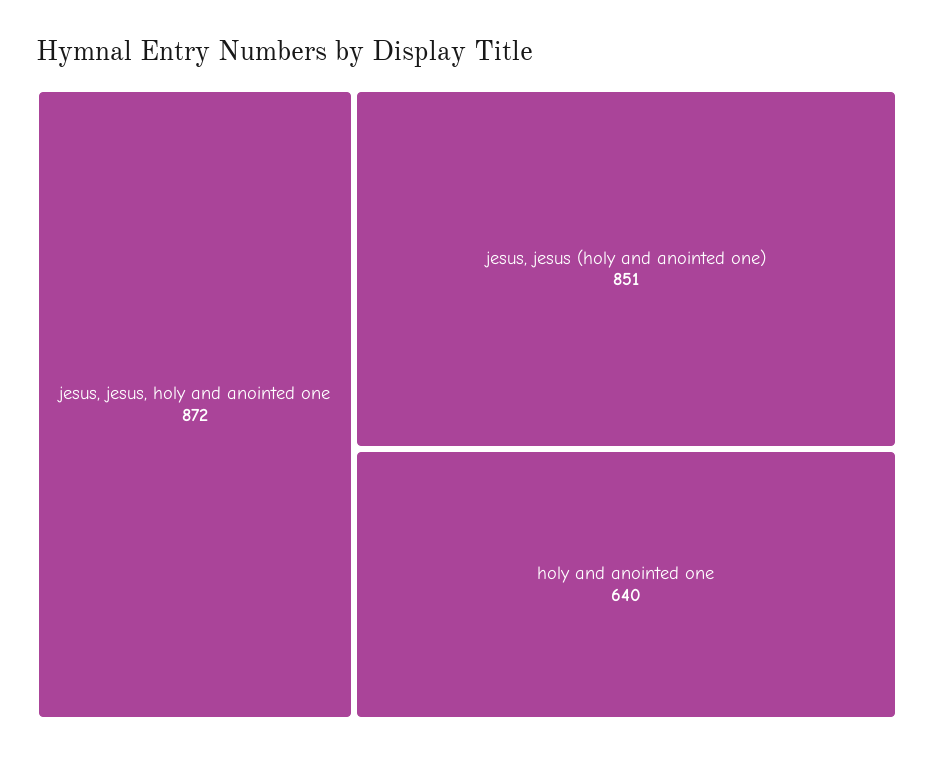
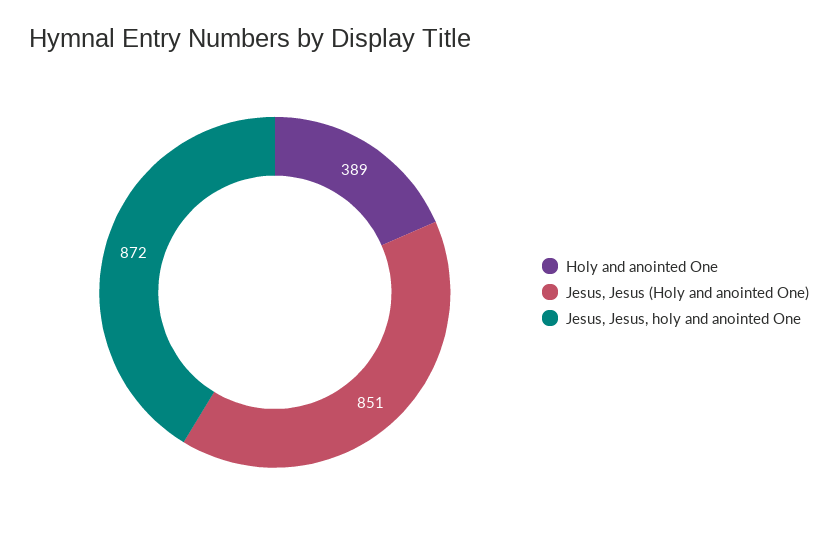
holy and anointed one: 640 -> 389

